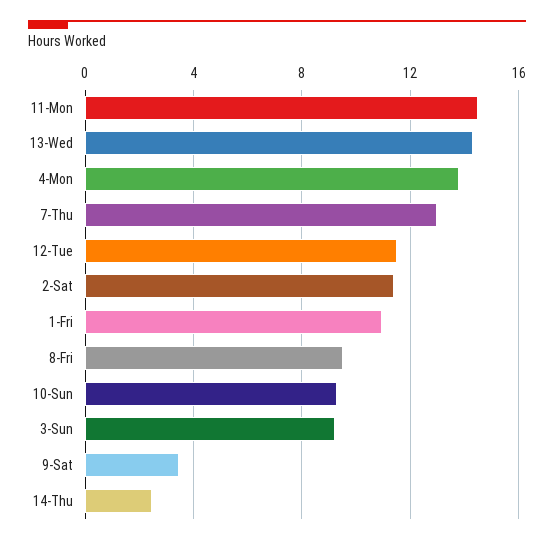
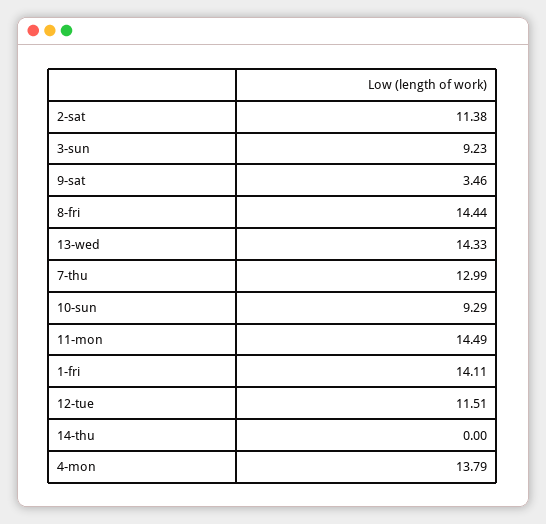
1-Fri: 11 -> 14.11
8-Fri: 9.5 -> 14.44
14-Thu: 2.5 -> 0

